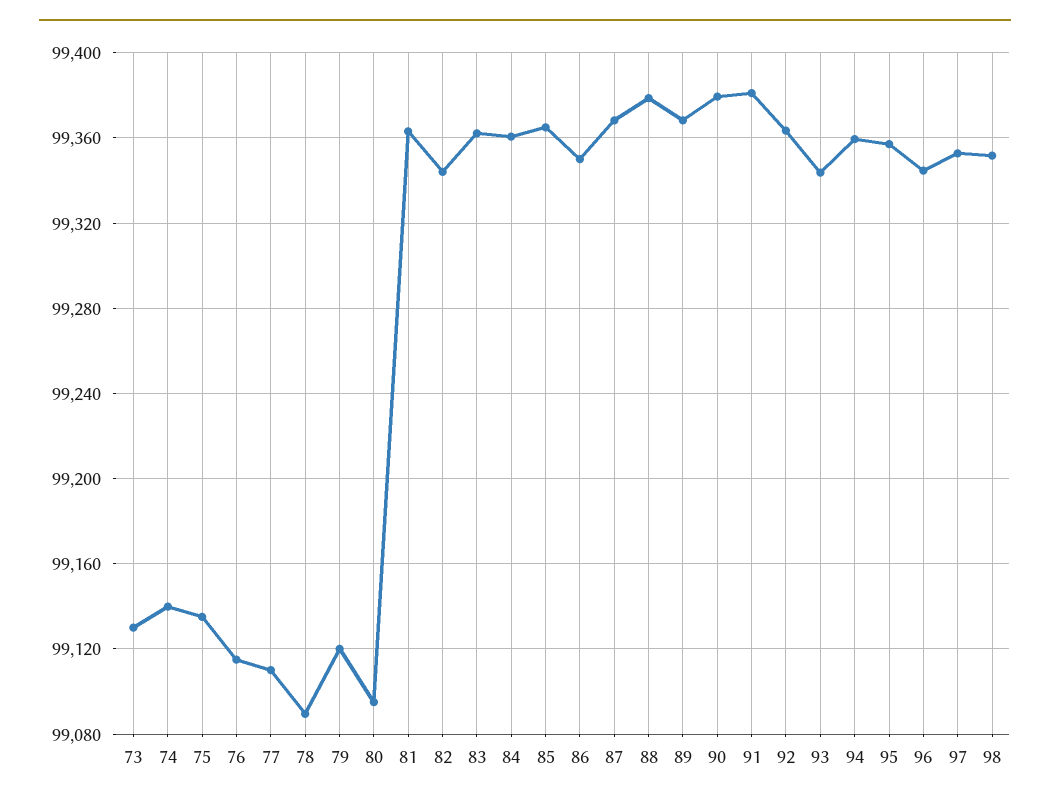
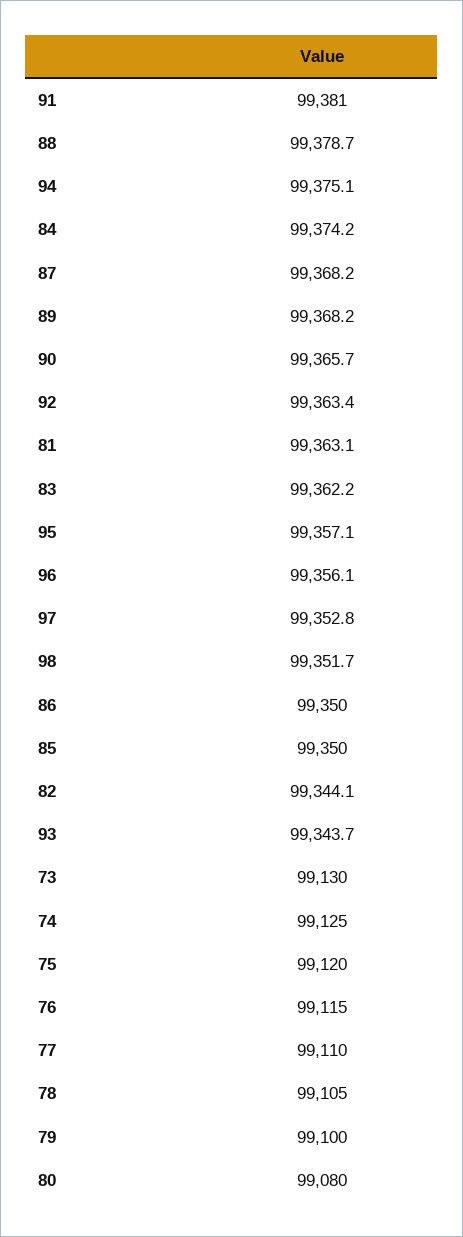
74: 99140 -> 99125
75: 99135 -> 99120
78: 99090 -> 99105
79: 99120 -> 99100
80: 99095 -> 99080
84: 99360 -> 99374.2
85: 99365 -> 99350
90: 99380 -> 99365.7
94: 99360 -> 99375.1
96: 99345 -> 99356.1

